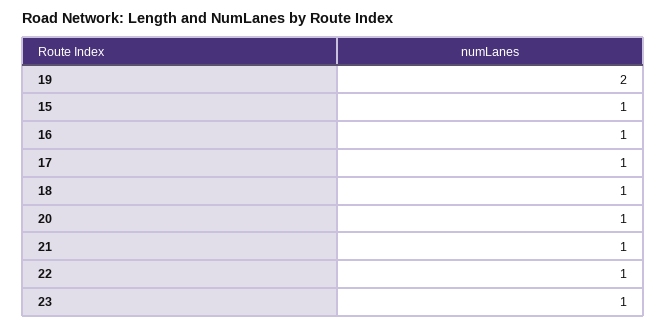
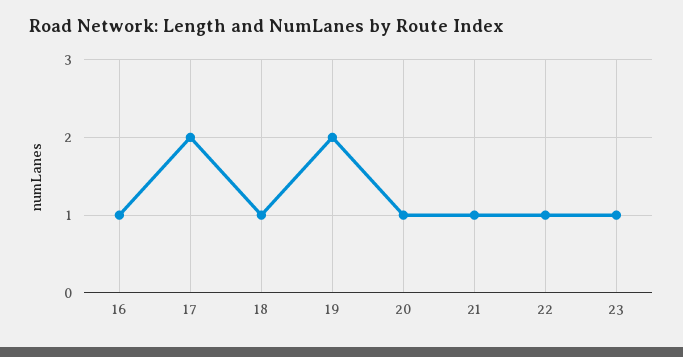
15: 1 -> none
17: 1 -> 2

